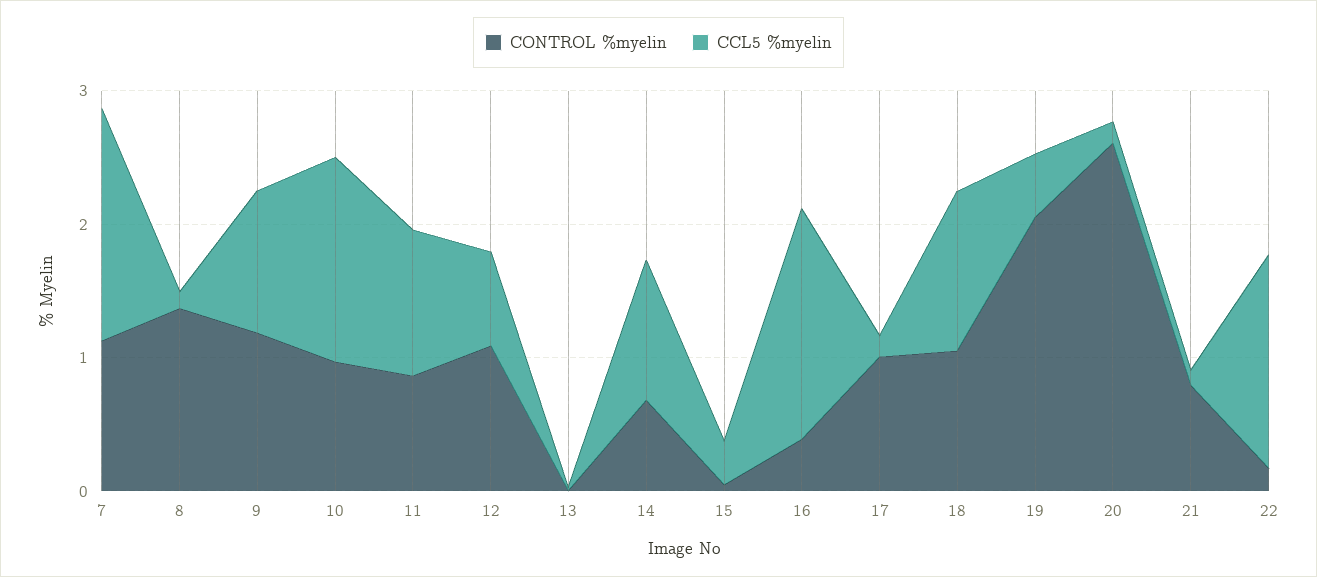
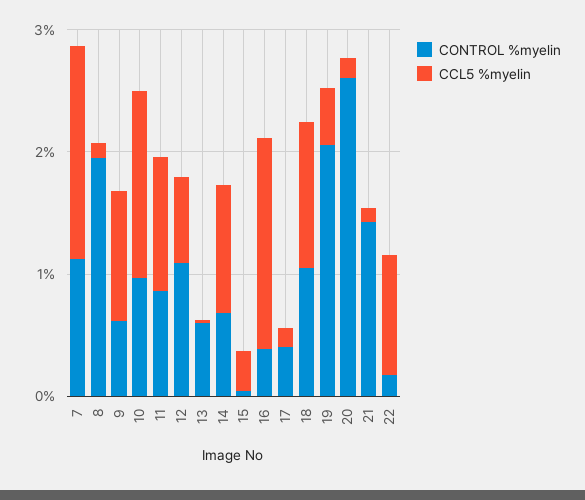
CONTROL %myelin, 8: 1.4 -> 2
CONTROL %myelin, 9: 1.2 -> 0.6
CONTROL %myelin, 13: 0 -> 0.6
CONTROL %myelin, 17: 1 -> 0.4
CONTROL %myelin, 21: 0.8 -> 1.4
CCL5 %myelin, 22: 1.6 -> 1

